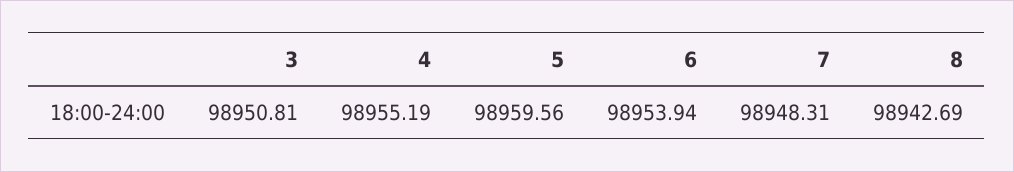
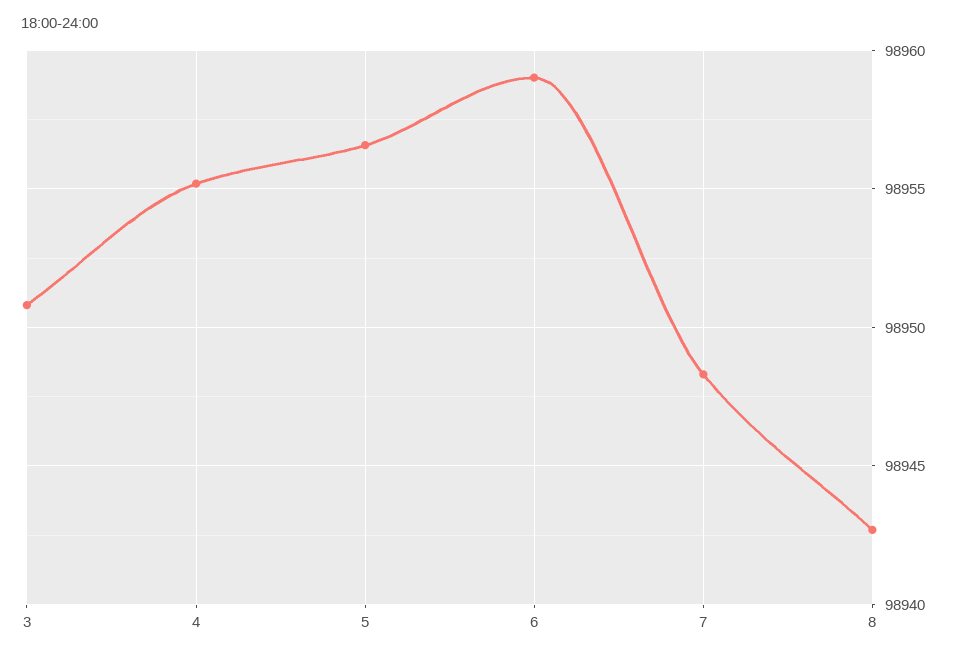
5: 98959.56 -> 98956.5
6: 98953.94 -> 98959

